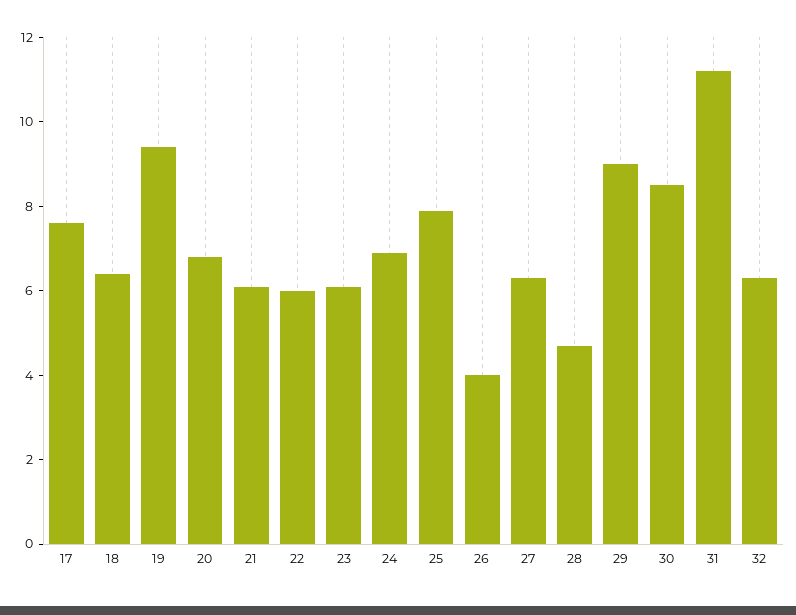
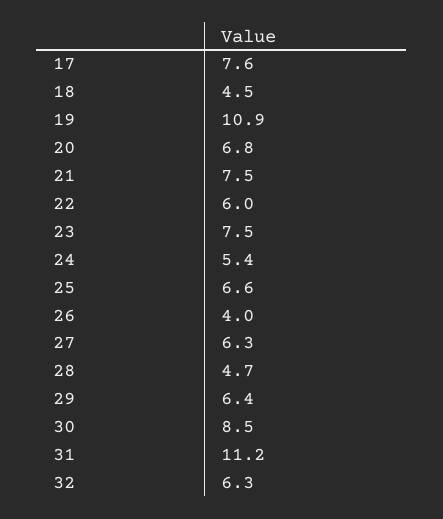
18: 6.5 -> 4.5
19: 9.5 -> 10.9
21: 6 -> 7.5
23: 6 -> 7.5
24: 7 -> 5.4
25: 8 -> 6.6
29: 9 -> 6.4

